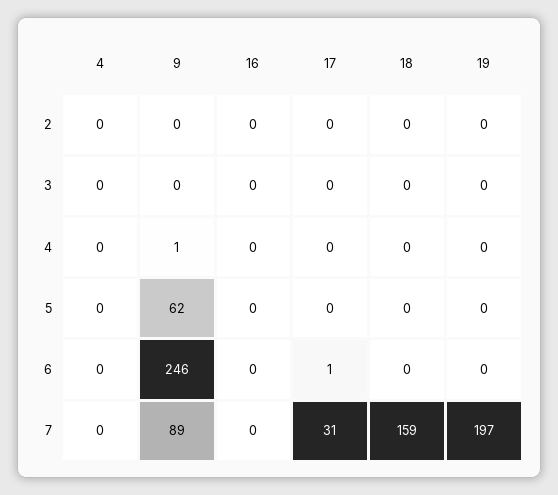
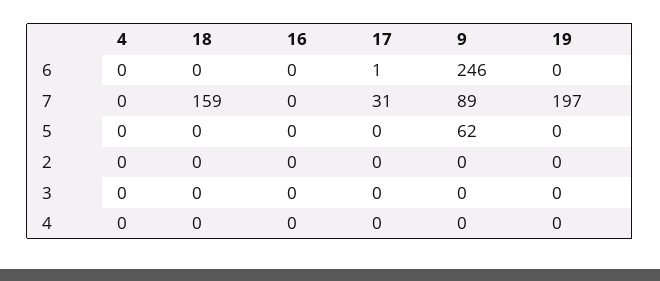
9, 4: 1 -> 0

